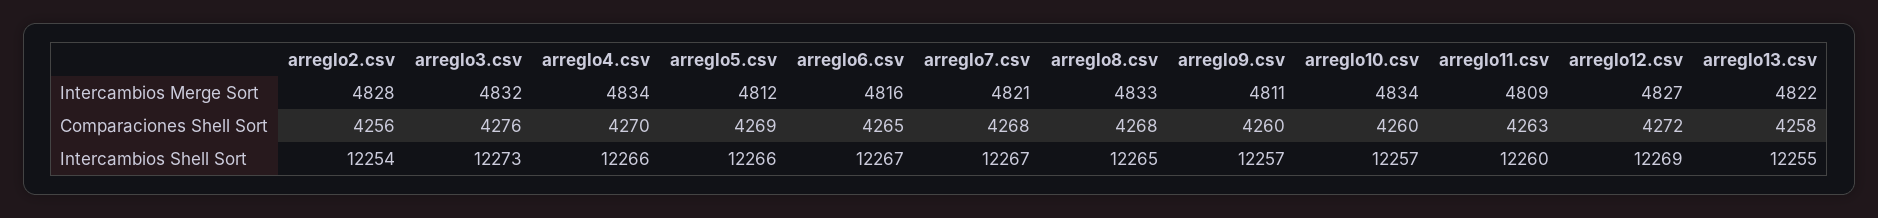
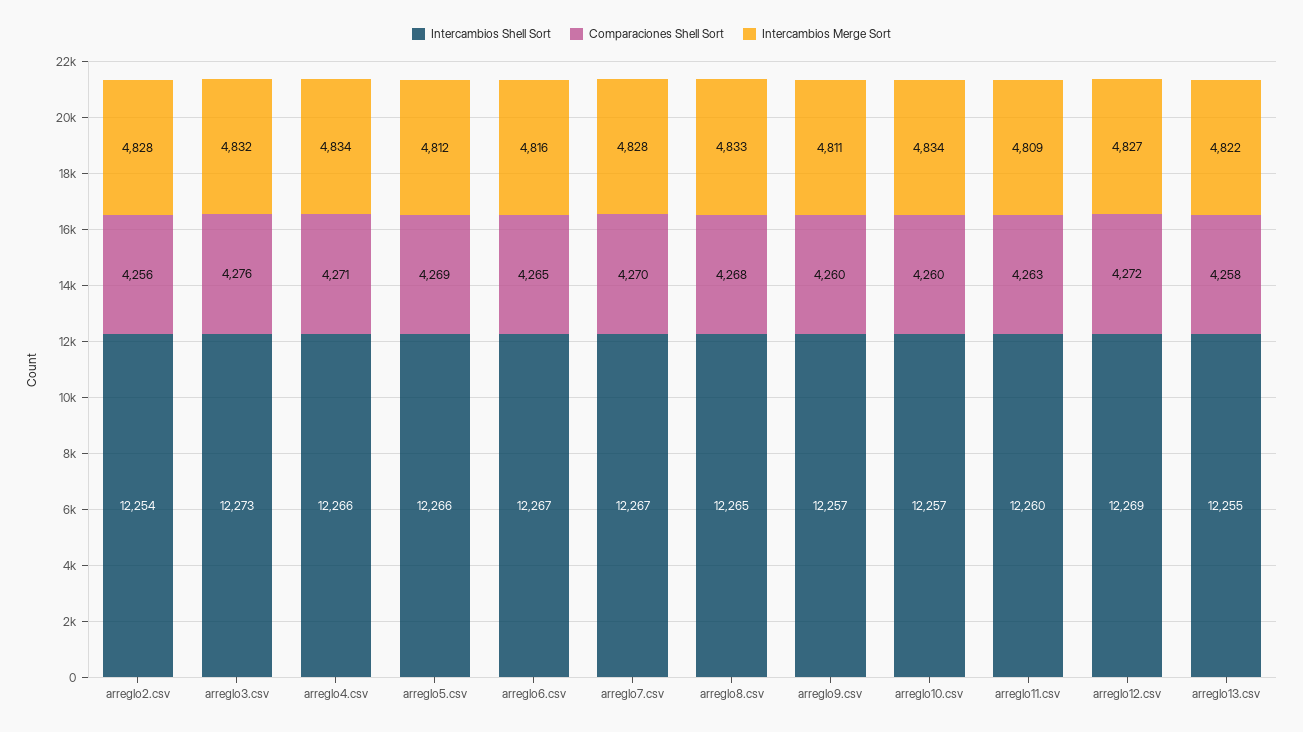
Intercambios Merge Sort, arreglo7.csv: 4821 -> 4828
Comparaciones Shell Sort, arreglo4.csv: 4270 -> 4271
Comparaciones Shell Sort, arreglo7.csv: 4268 -> 4270

